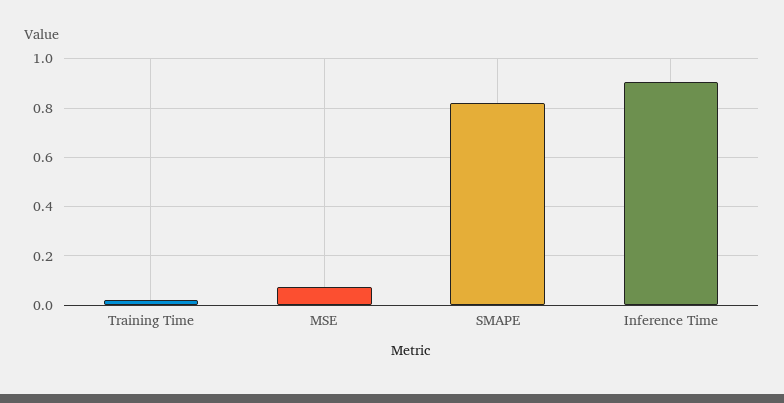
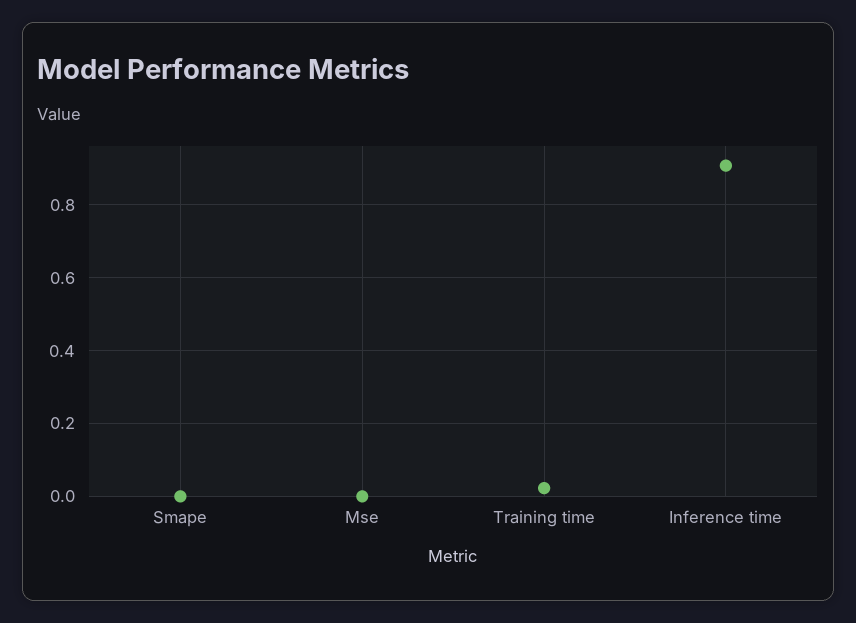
MSE: 0.075 -> 0
SMAPE: 0.825 -> 0

